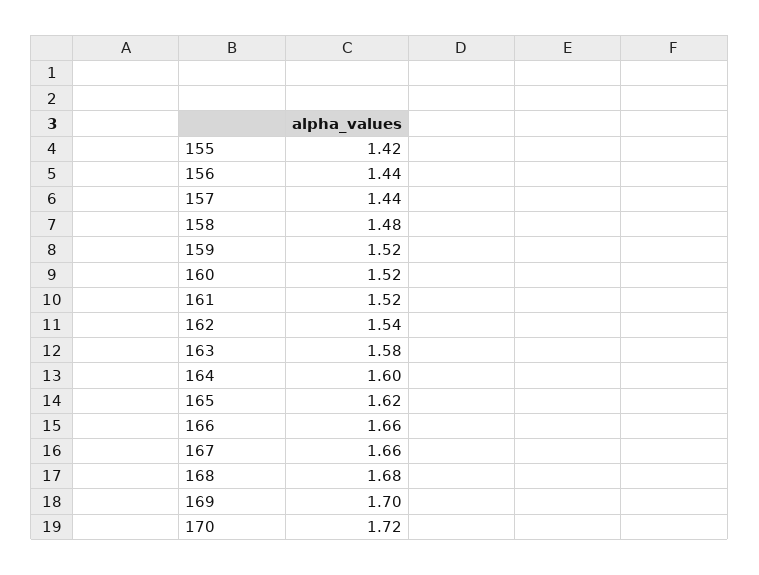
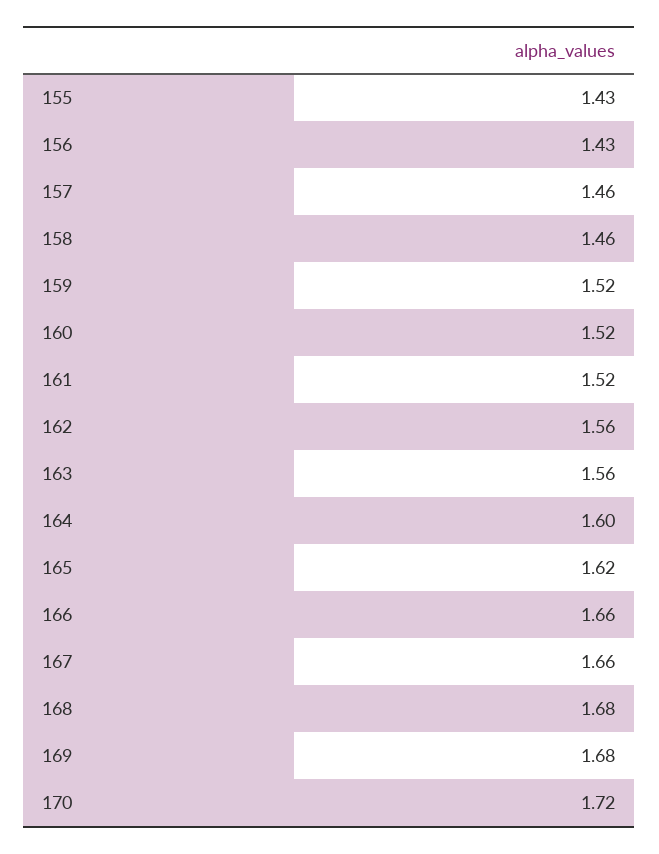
155: 1.42 -> 1.43
156: 1.44 -> 1.43
157: 1.44 -> 1.46
158: 1.48 -> 1.46
162: 1.54 -> 1.56
163: 1.58 -> 1.56
169: 1.7 -> 1.68

